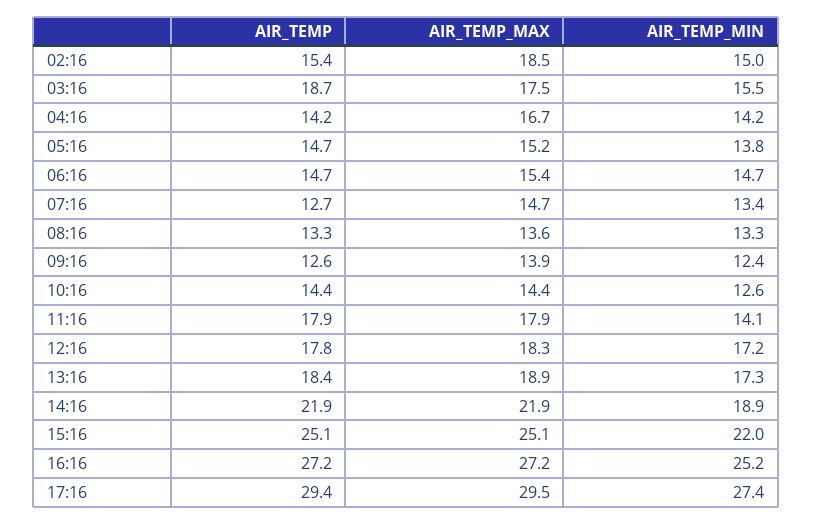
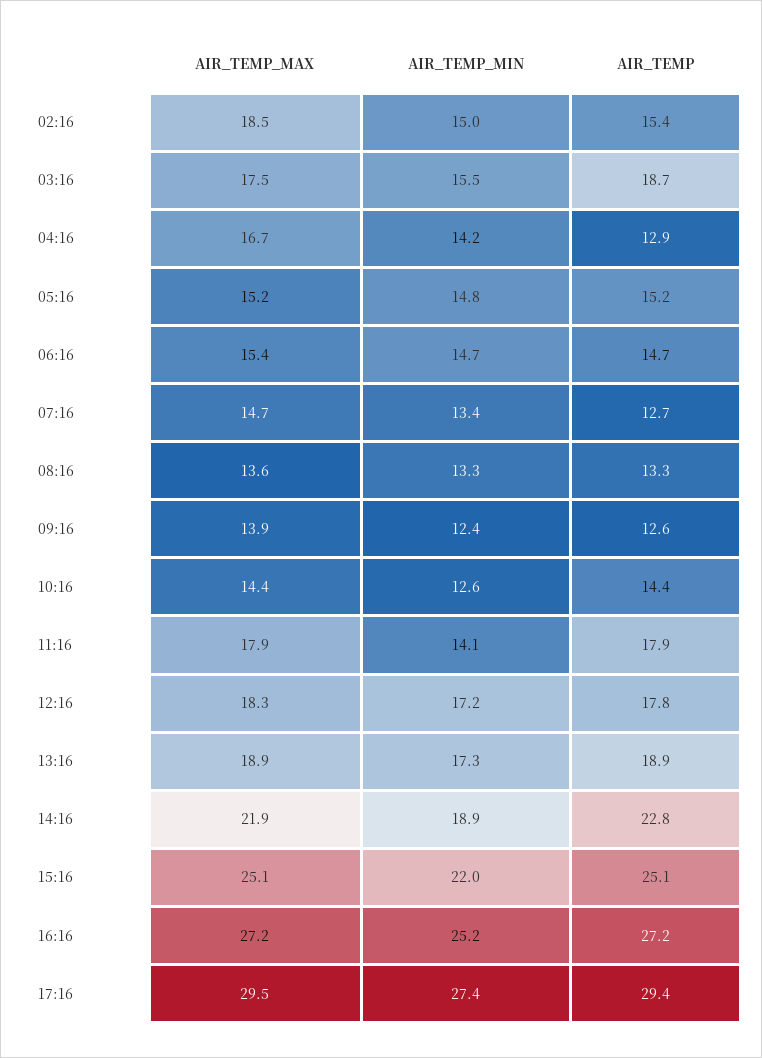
AIR_TEMP, 04:16: 14.2 -> 12.9
AIR_TEMP, 05:16: 14.7 -> 15.2
AIR_TEMP_MIN, 05:16: 13.8 -> 14.8
AIR_TEMP, 13:16: 18.4 -> 18.9
AIR_TEMP, 14:16: 21.9 -> 22.8

